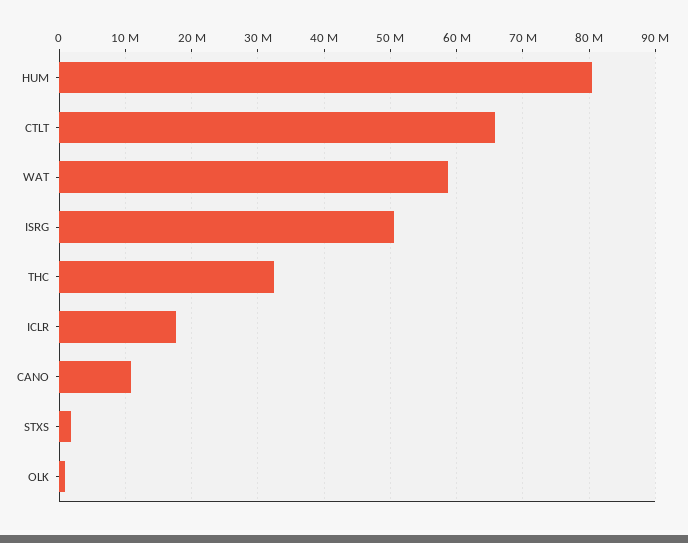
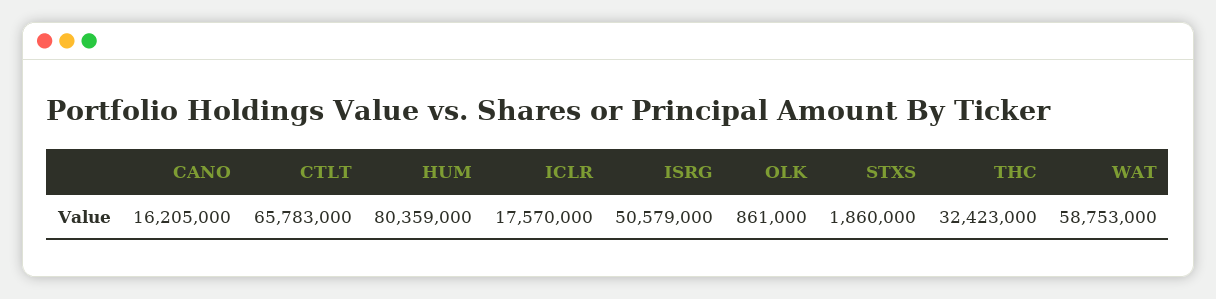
CANO: 11000000 -> 16205000

